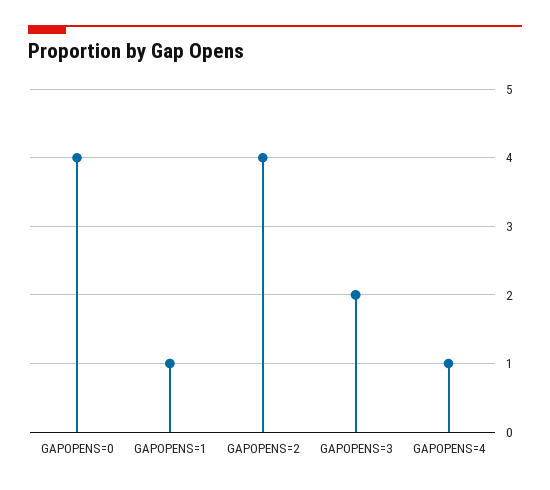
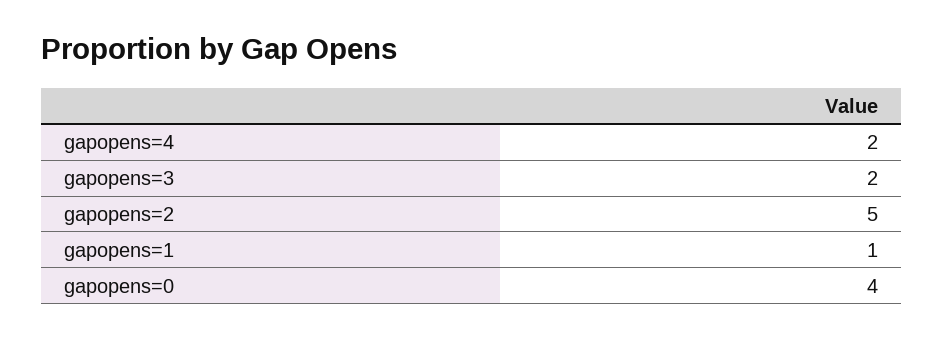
GAPOPENS=2: 4 -> 5
GAPOPENS=4: 1 -> 2

